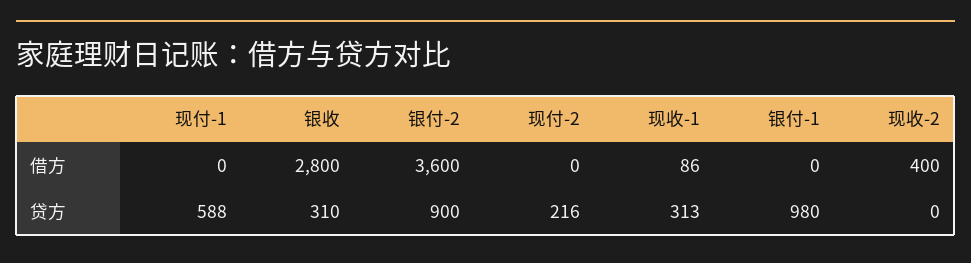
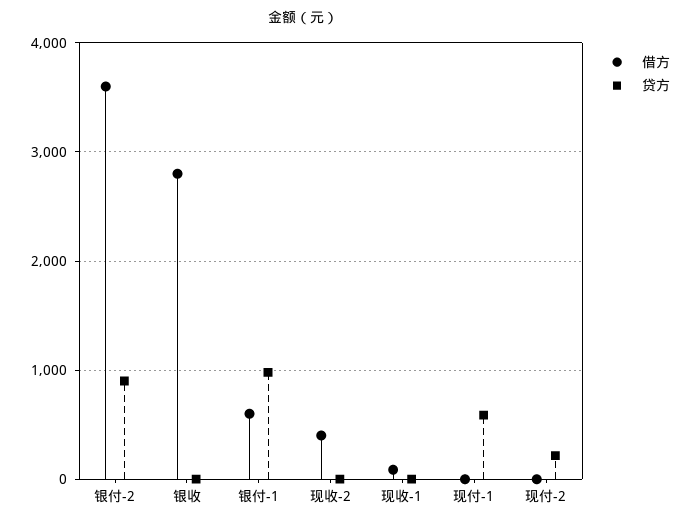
借方, 银付-1: 0 -> 600
贷方, 银收: 310 -> 0
贷方, 现收-1: 313 -> 0

